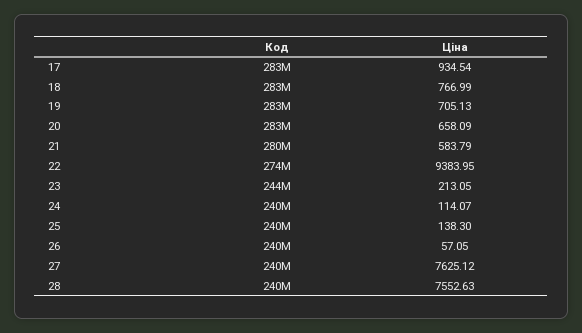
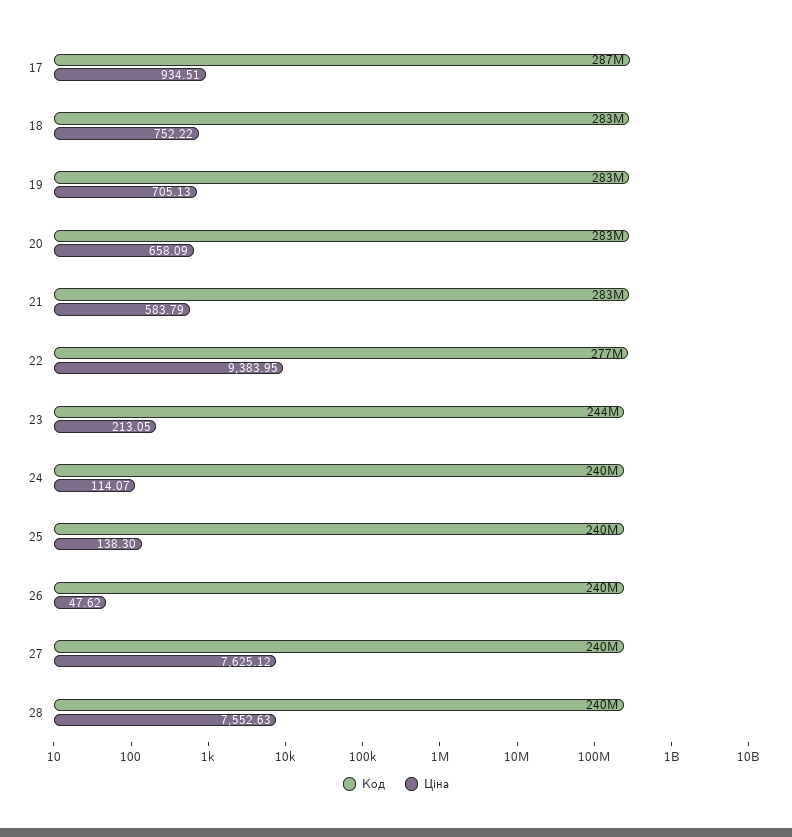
Код, 17: 283000000 -> 287000000
Ціна, 17: 934.54 -> 934.51
Ціна, 18: 766.99 -> 752.22
Код, 21: 280000000 -> 283000000
Код, 22: 274000000 -> 277000000
Ціна, 26: 57.05 -> 47.62

